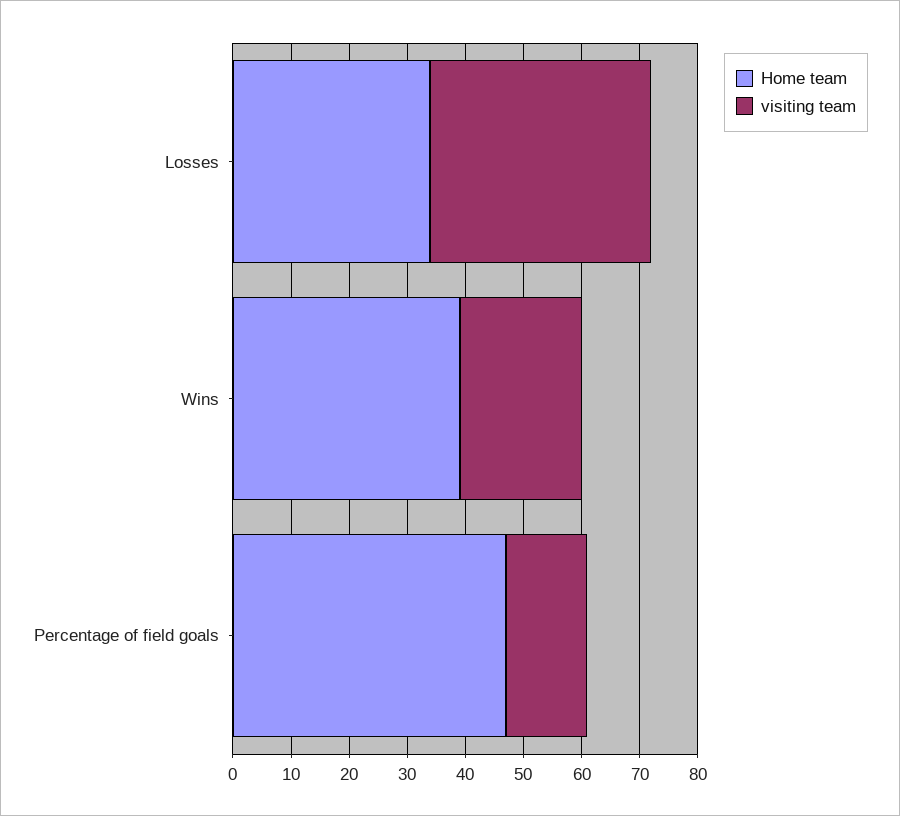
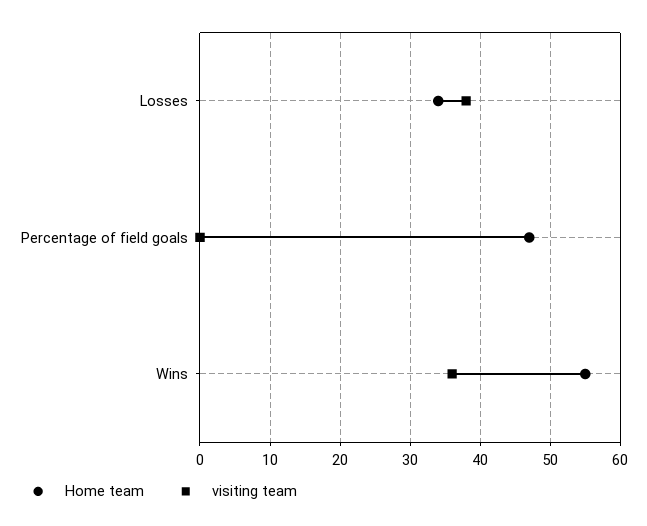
Home team, Wins: 40 -> 55
visiting team, Wins: 20 -> 36
visiting team, Percentage of field goals: 15 -> 0

